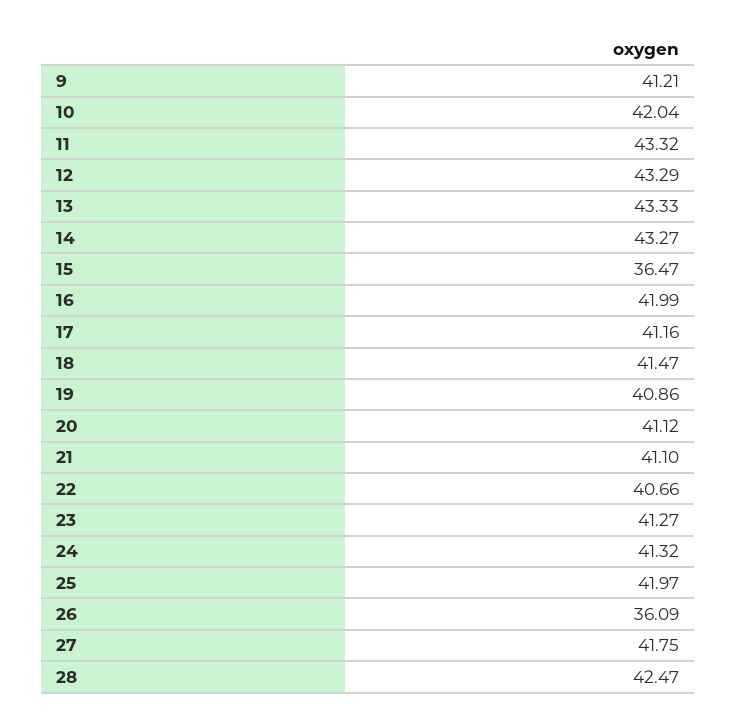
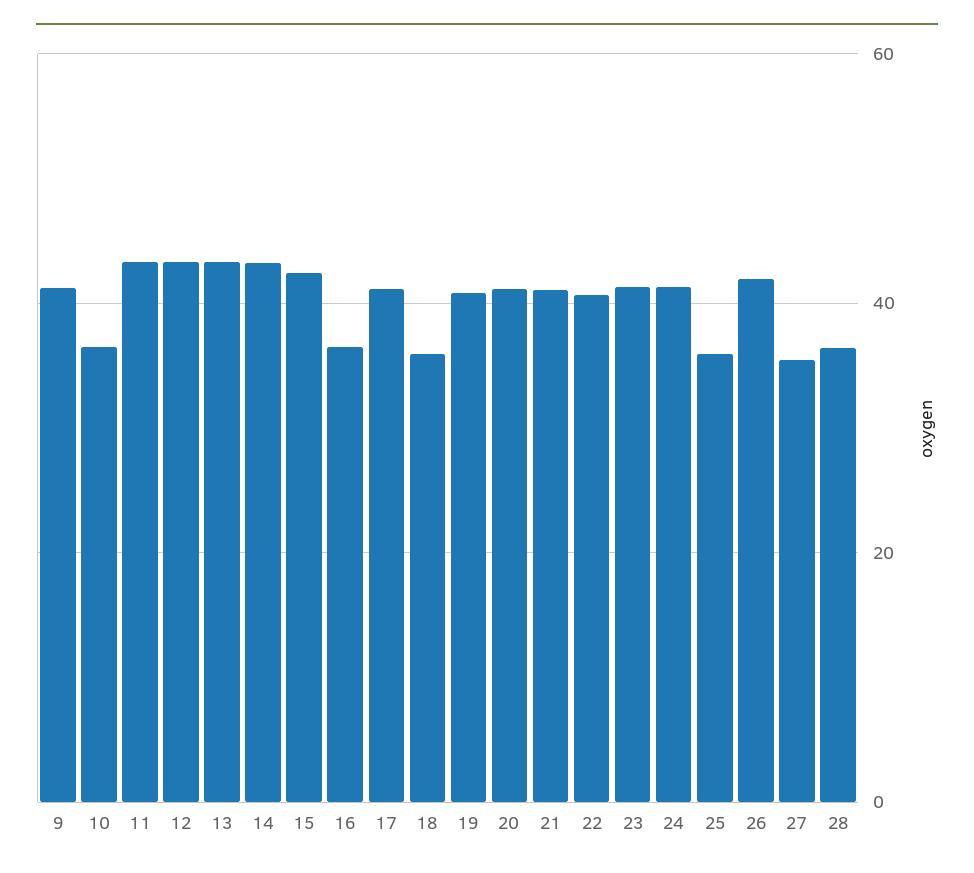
10: 42.04 -> 36
15: 36.47 -> 42
16: 41.99 -> 36
18: 41.47 -> 36
25: 41.97 -> 36
26: 36.09 -> 42
27: 41.75 -> 36
28: 42.47 -> 36

